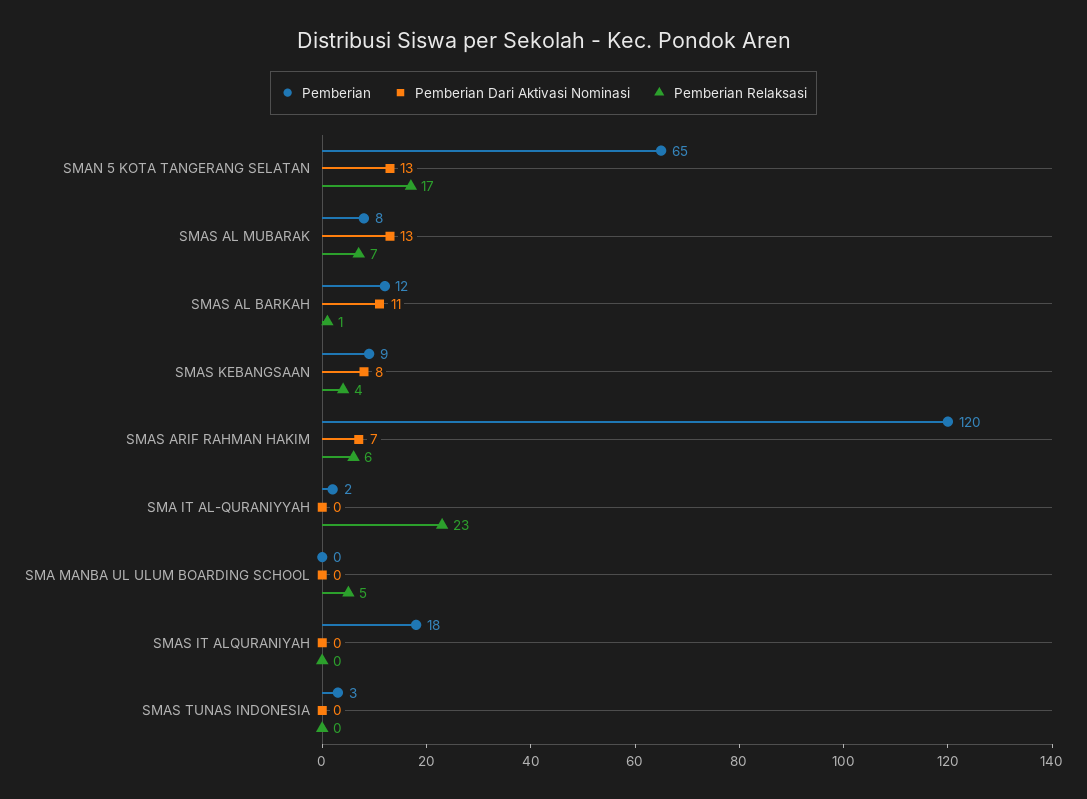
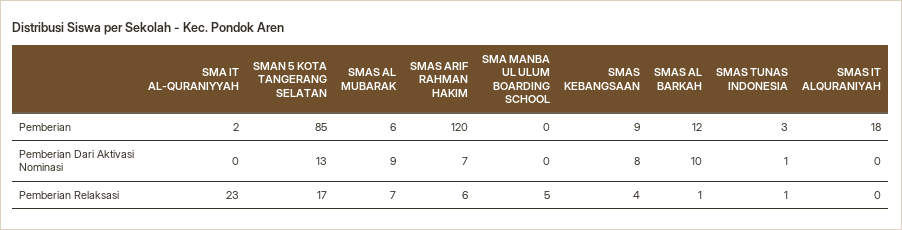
Pemberian, SMAN 5 KOTA TANGERANG SELATAN: 65 -> 85
Pemberian, SMAS AL MUBARAK: 8 -> 6
Pemberian Dari Aktivasi Nominasi, SMAS AL MUBARAK: 13 -> 9
Pemberian Dari Aktivasi Nominasi, SMAS AL BARKAH: 11 -> 10
Pemberian Dari Aktivasi Nominasi, SMAS TUNAS INDONESIA: 0 -> 1
Pemberian Relaksasi, SMAS TUNAS INDONESIA: 0 -> 1

